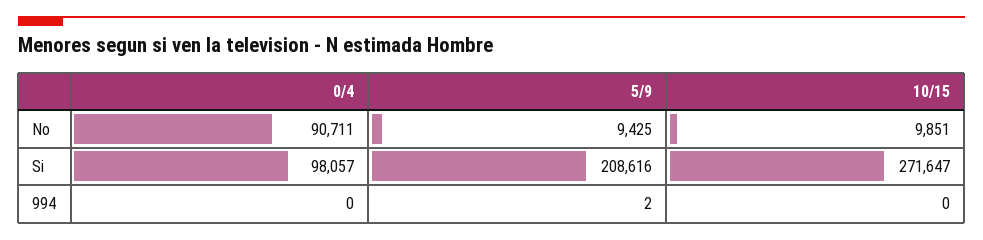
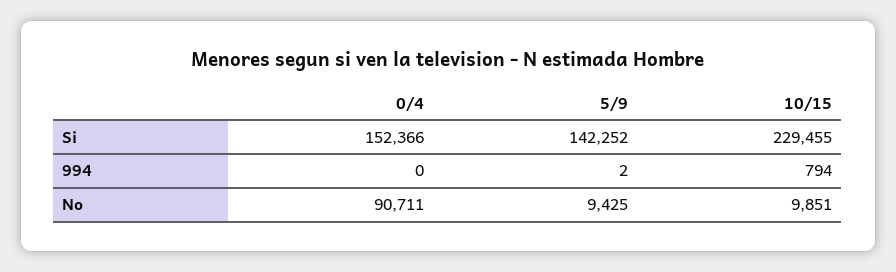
0/4, Si: 98057 -> 152366
5/9, Si: 208616 -> 142252
10/15, Si: 271647 -> 229455
10/15, 994: 0 -> 794

